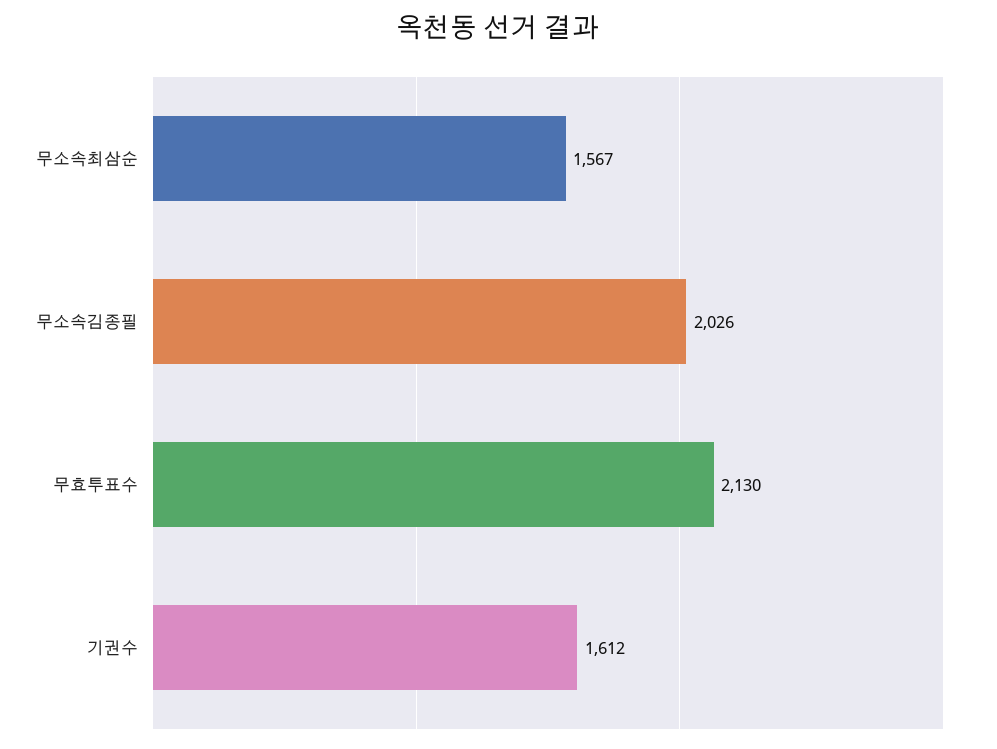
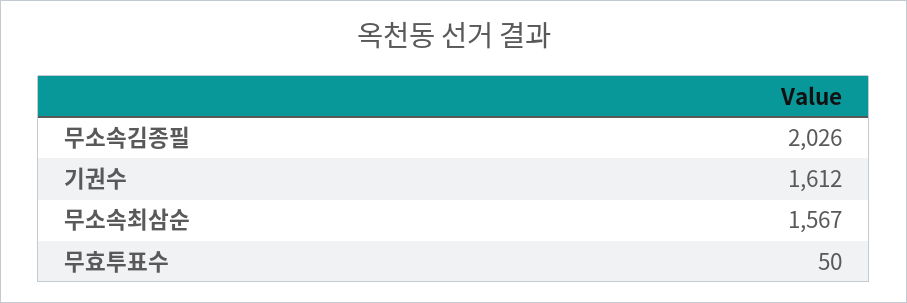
무효투표수: 2130 -> 50

